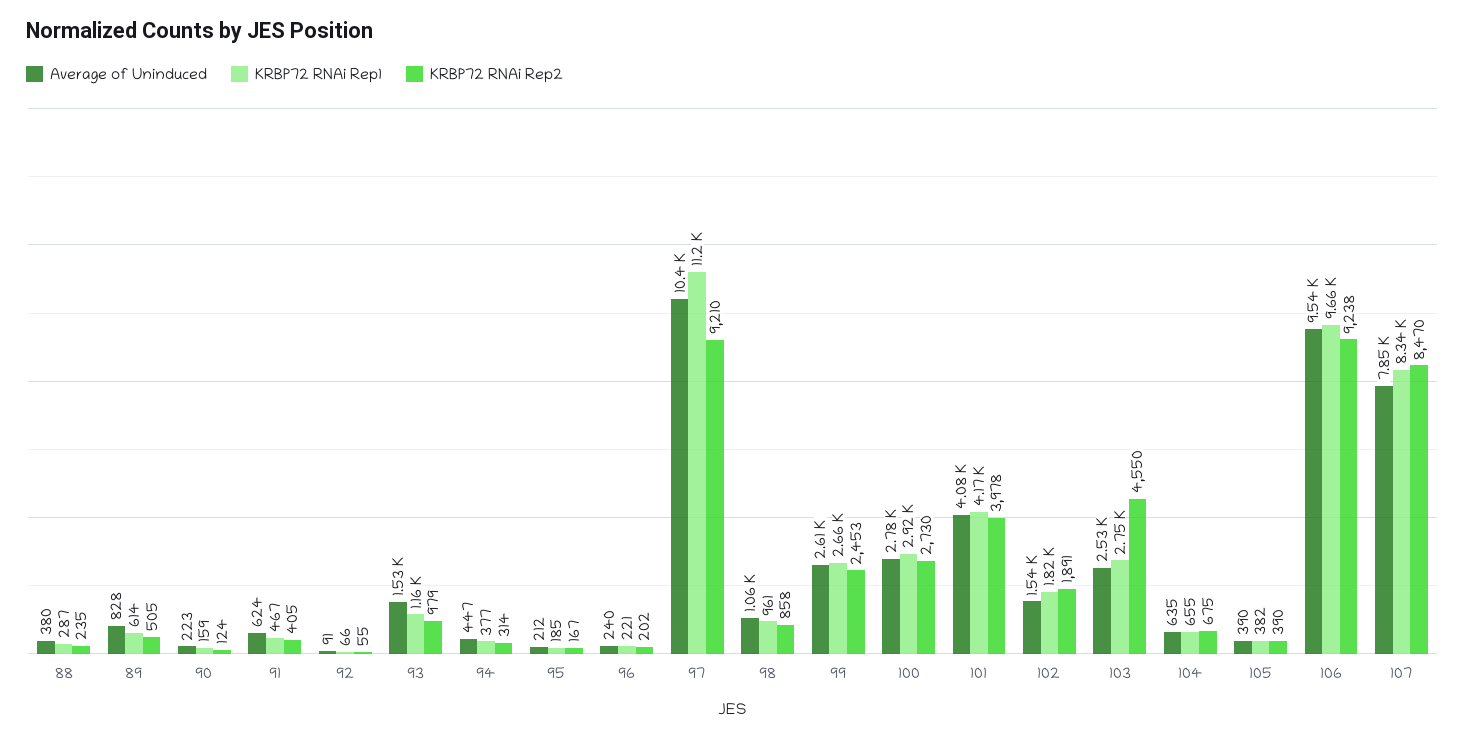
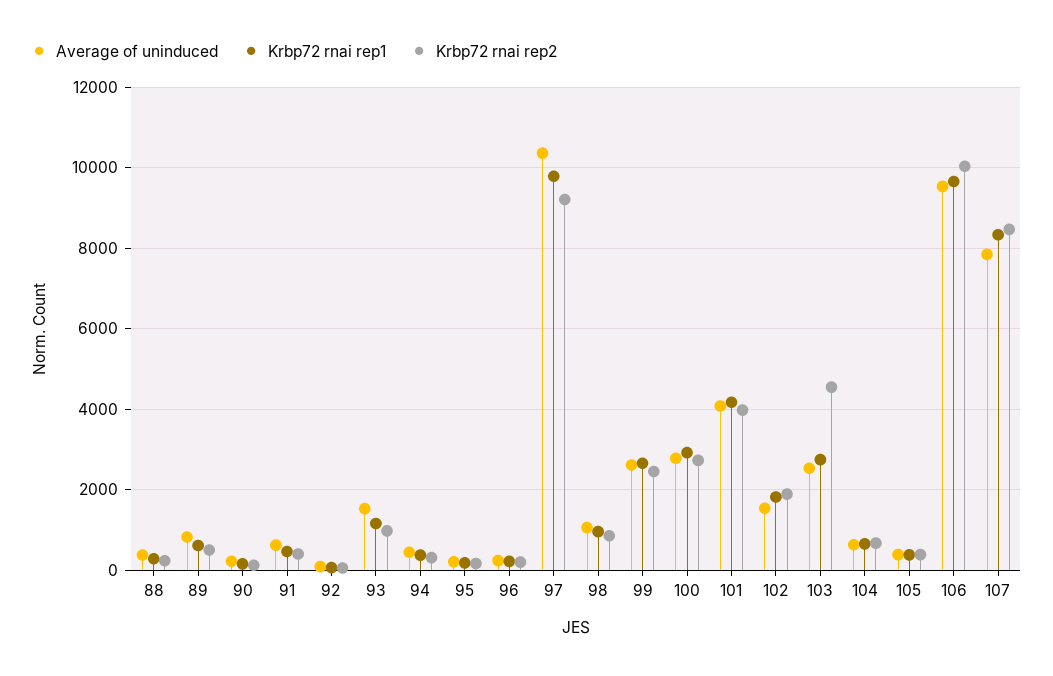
KRBP72 RNAi Rep1, 97: 11200 -> 9800
KRBP72 RNAi Rep2, 106: 9238 -> 10000

